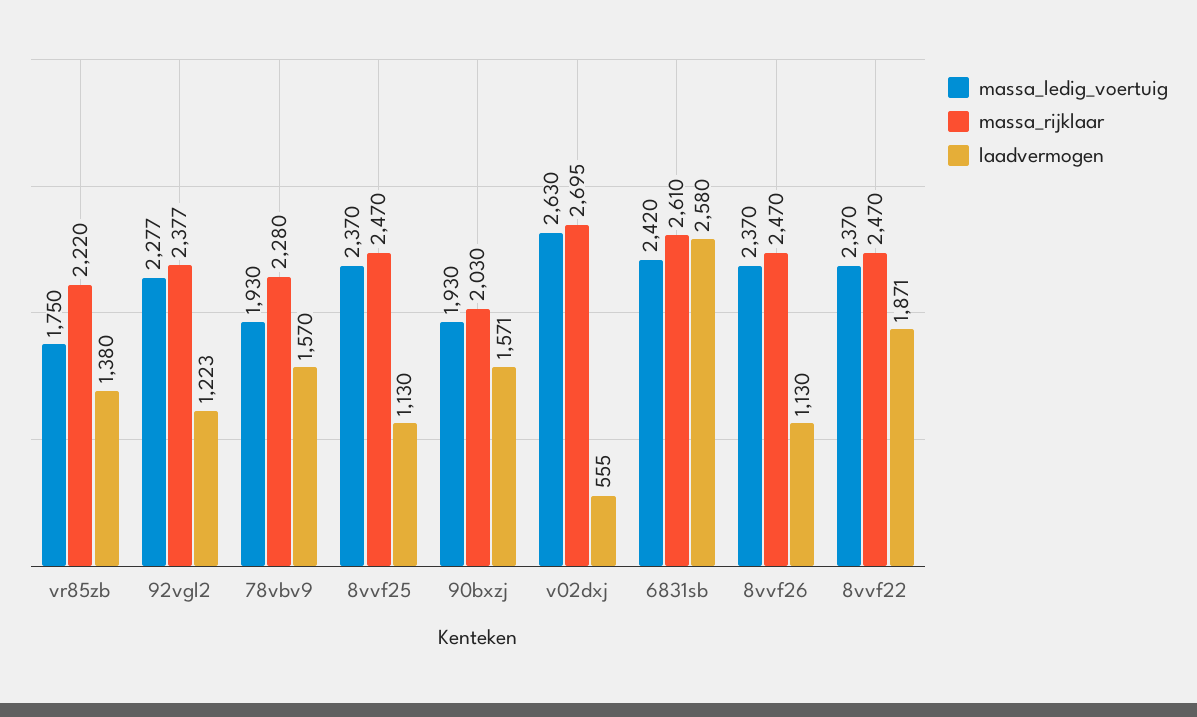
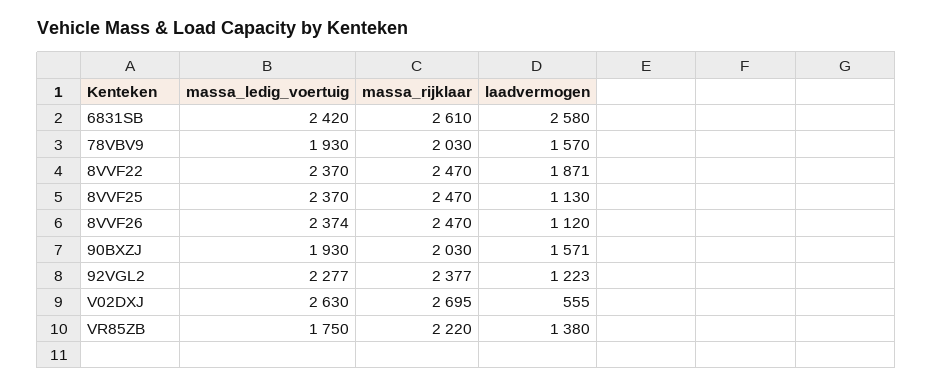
massa_rijklaar, 78vbv9: 2280 -> 2030
massa_ledig_voertuig, 8vvf26: 2370 -> 2374
laadvermogen, 8vvf26: 1130 -> 1120

